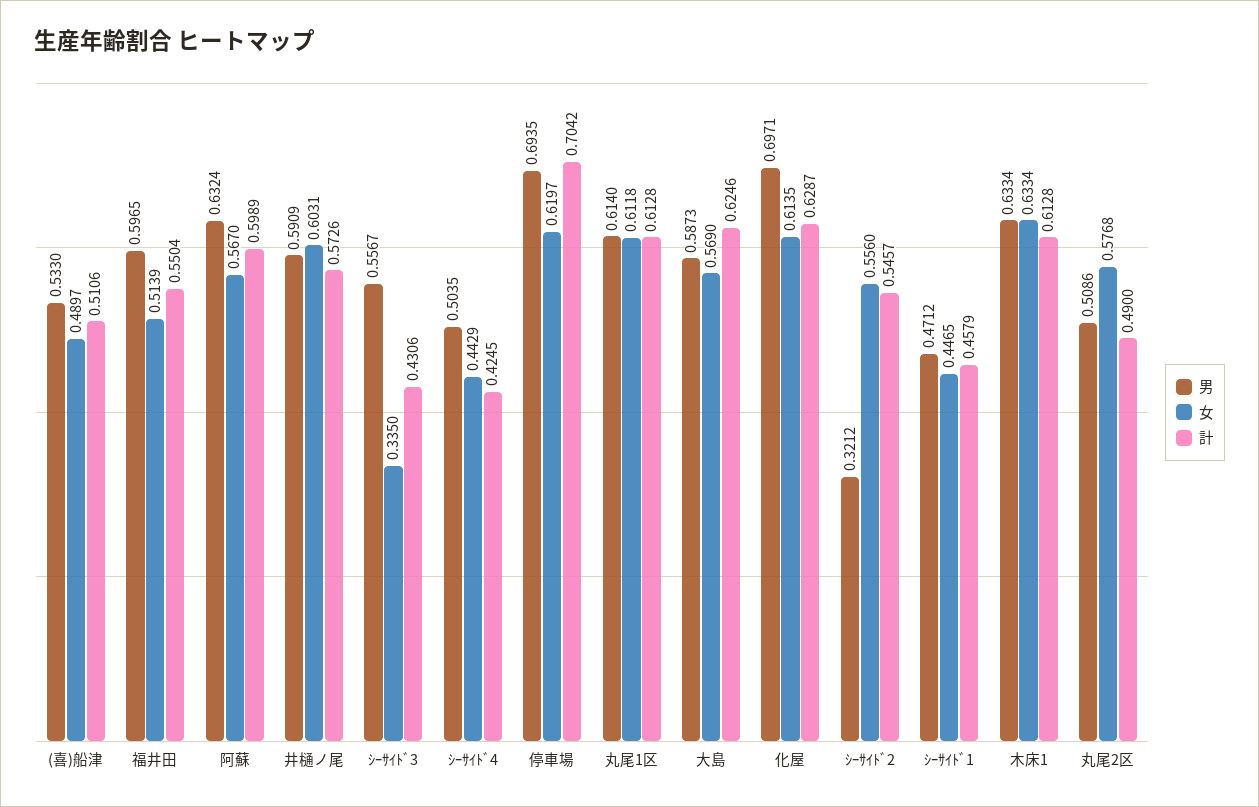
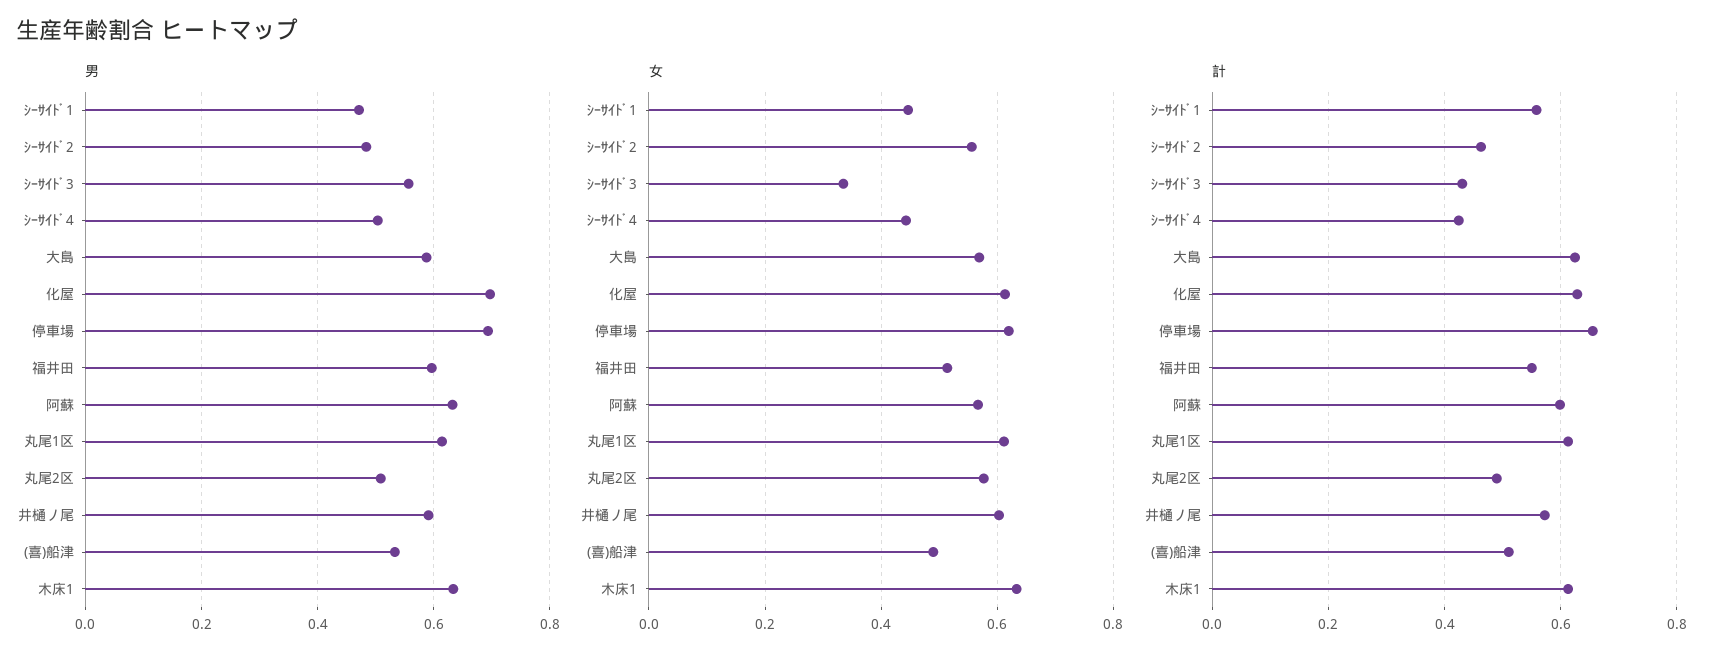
計, 停車場: 0.7042 -> 0.66
男, ｼｰｻｲﾄﾞ2: 0.3212 -> 0.48
計, ｼｰｻｲﾄﾞ2: 0.5457 -> 0.46
計, ｼｰｻｲﾄﾞ1: 0.4579 -> 0.56

